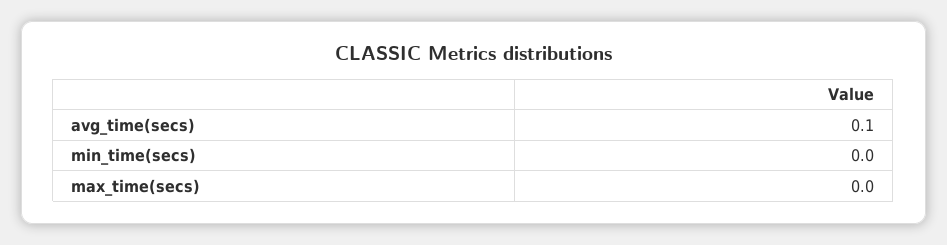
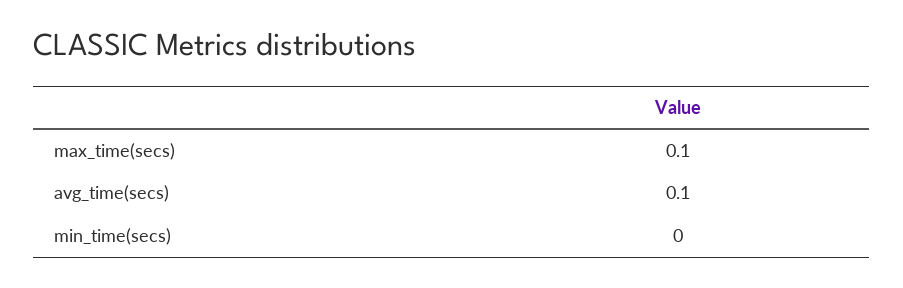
max_time(secs): 0 -> 0.1

